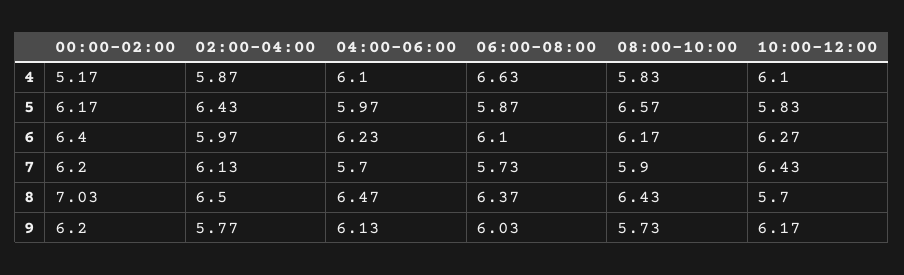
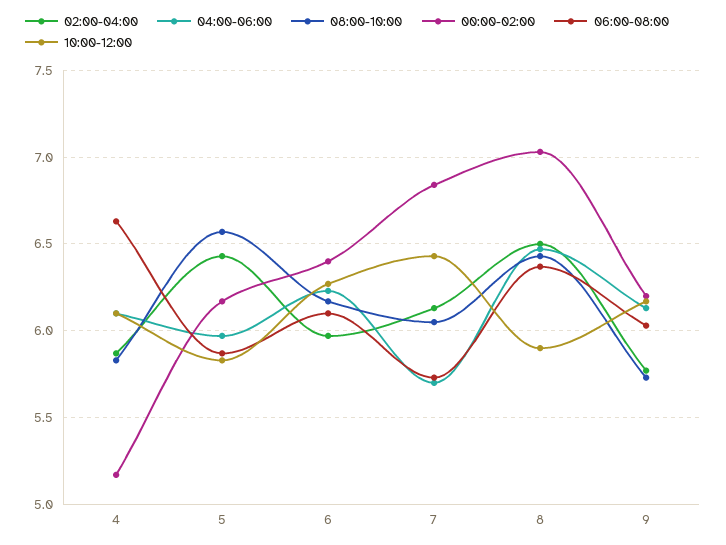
00:00-02:00, 7: 6.2 -> 6.85
08:00-10:00, 7: 5.9 -> 6.05
10:00-12:00, 8: 5.7 -> 5.9

